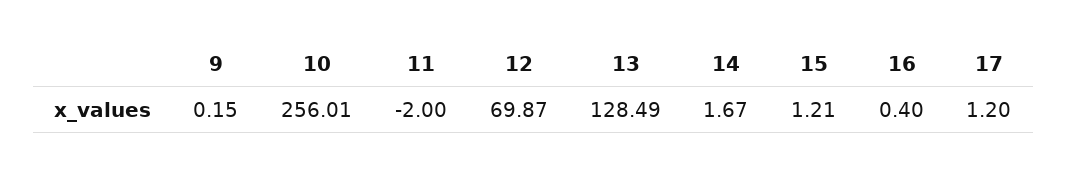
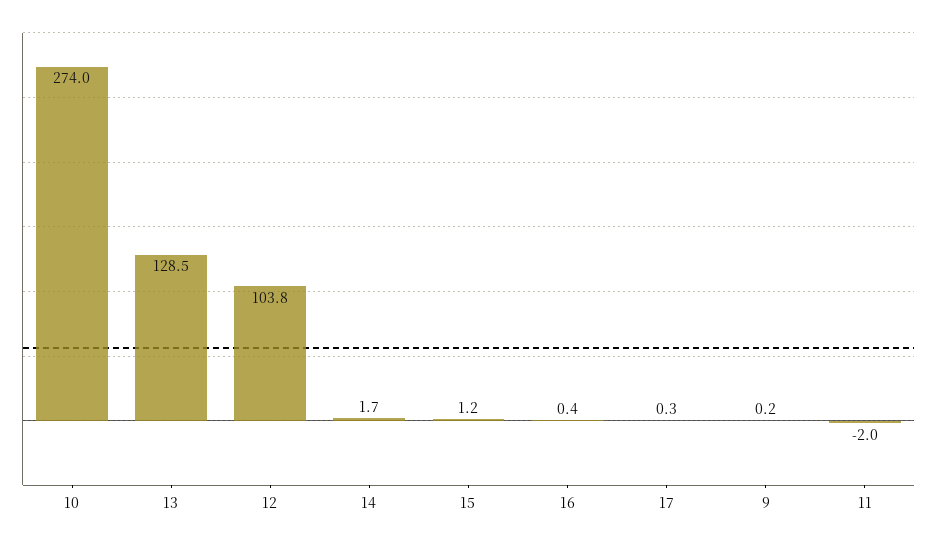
10: 256.01 -> 274
12: 69.87 -> 103.8
17: 1.2 -> 0.3

